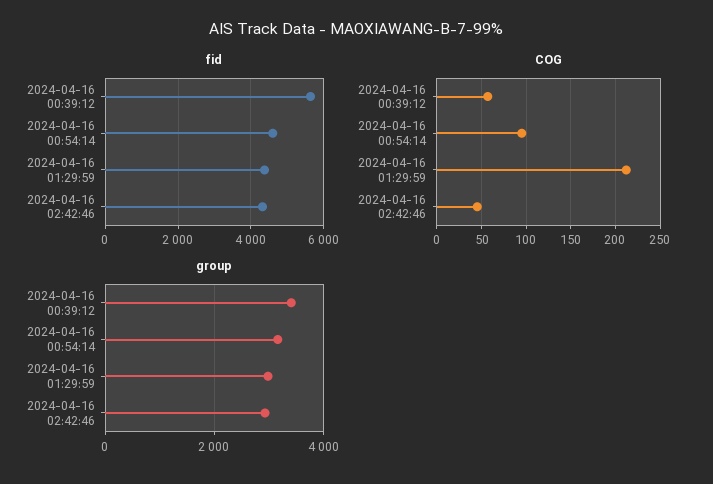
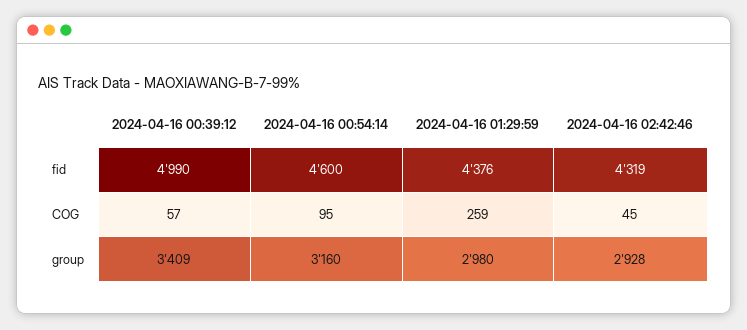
fid, 2024-04-16 00:39:12: 5600 -> 4990
COG, 2024-04-16 01:29:59: 210 -> 259

